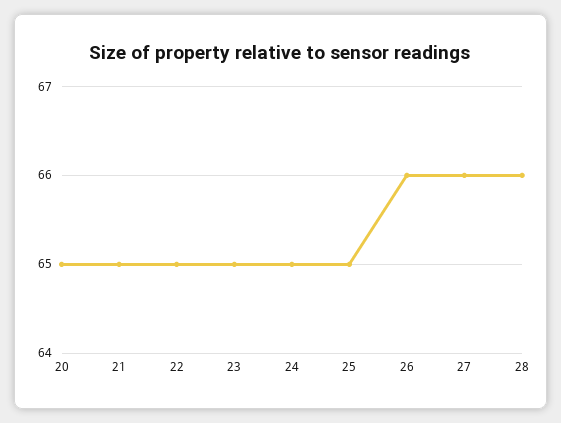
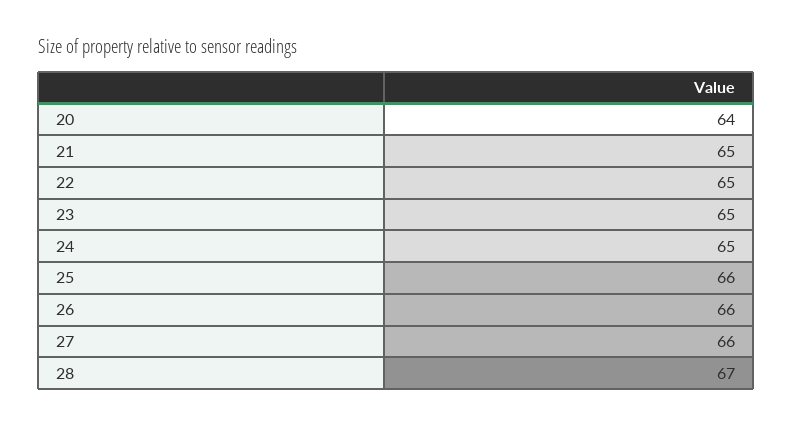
20: 65 -> 64
25: 65 -> 66
28: 66 -> 67

